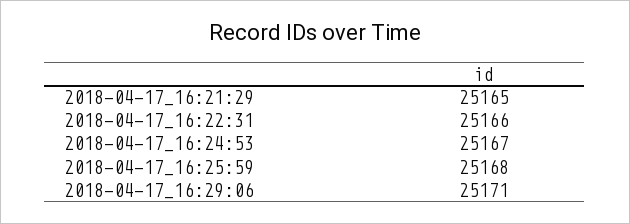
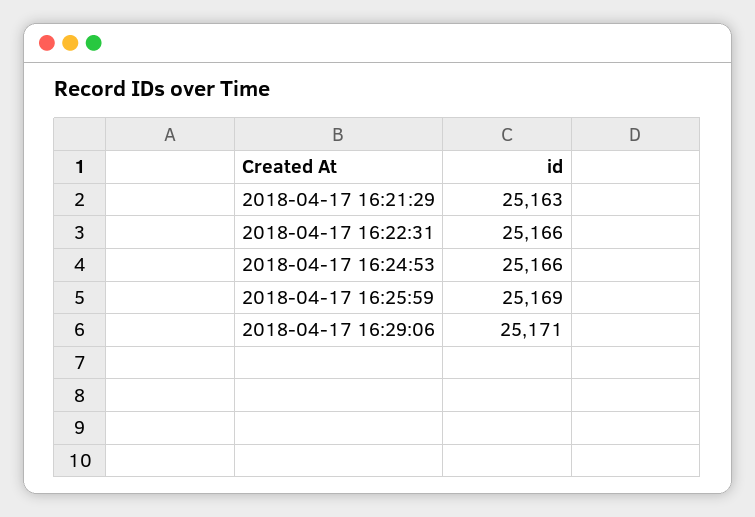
2018-04-17_16:21:29: 25165 -> 25163
2018-04-17_16:24:53: 25167 -> 25166
2018-04-17_16:25:59: 25168 -> 25169

